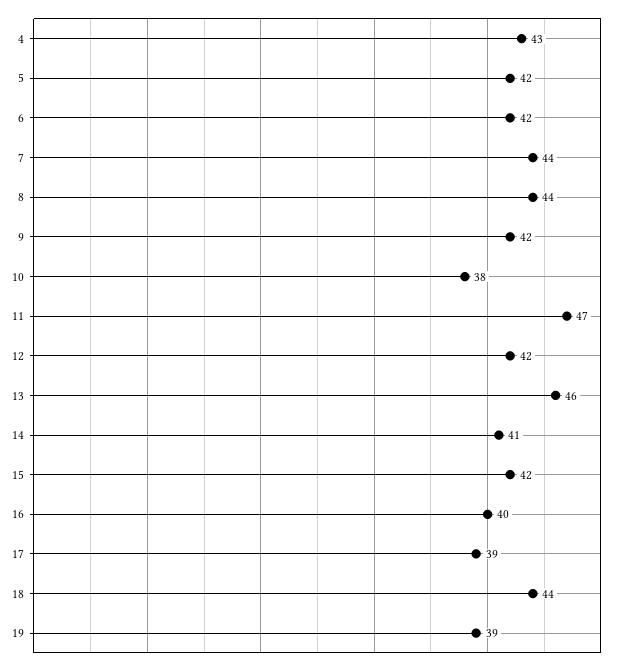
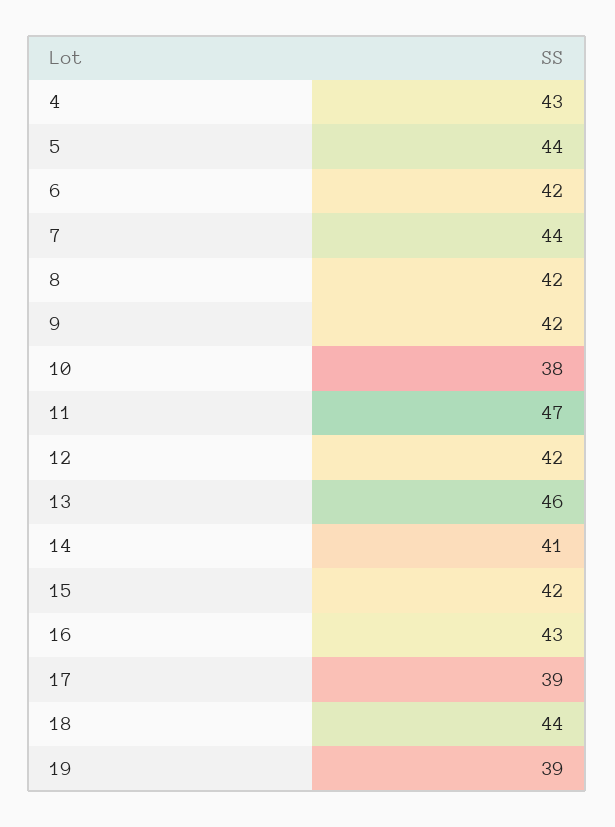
5: 42 -> 44
8: 44 -> 42
16: 40 -> 43

